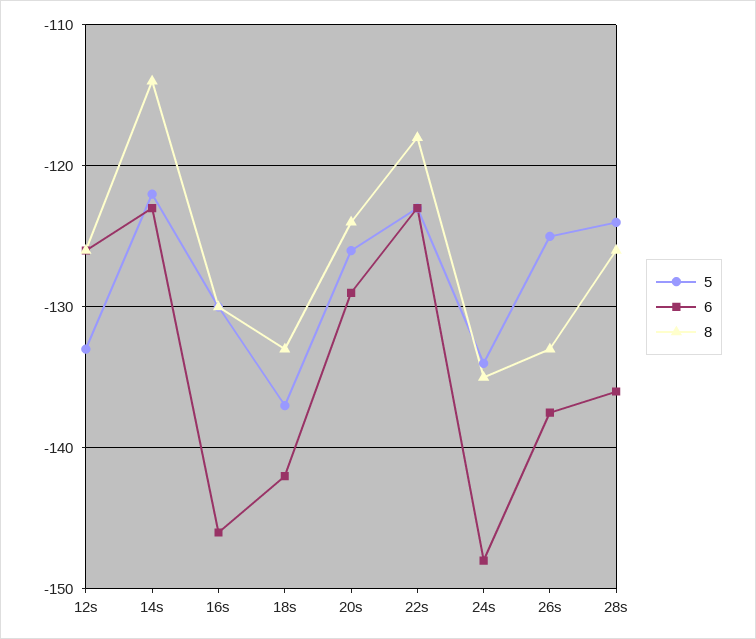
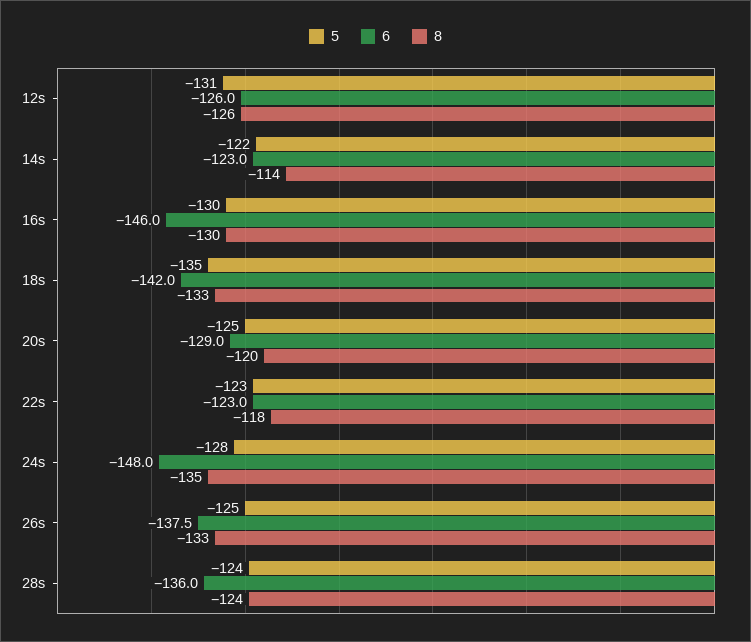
5, 12s: -133 -> -131
5, 18s: -137 -> -135
5, 20s: -126 -> -125
8, 20s: -124 -> -120
5, 24s: -134 -> -128
8, 28s: -126 -> -124

